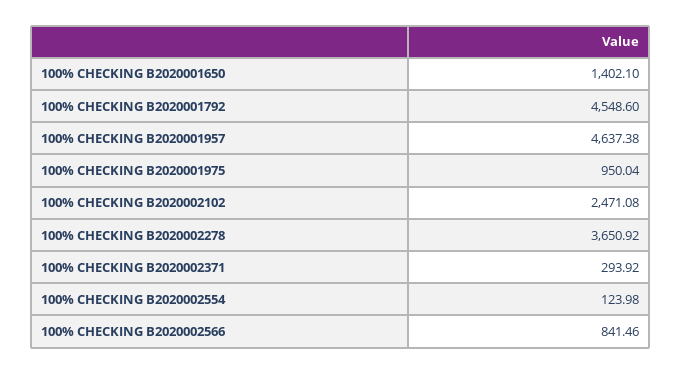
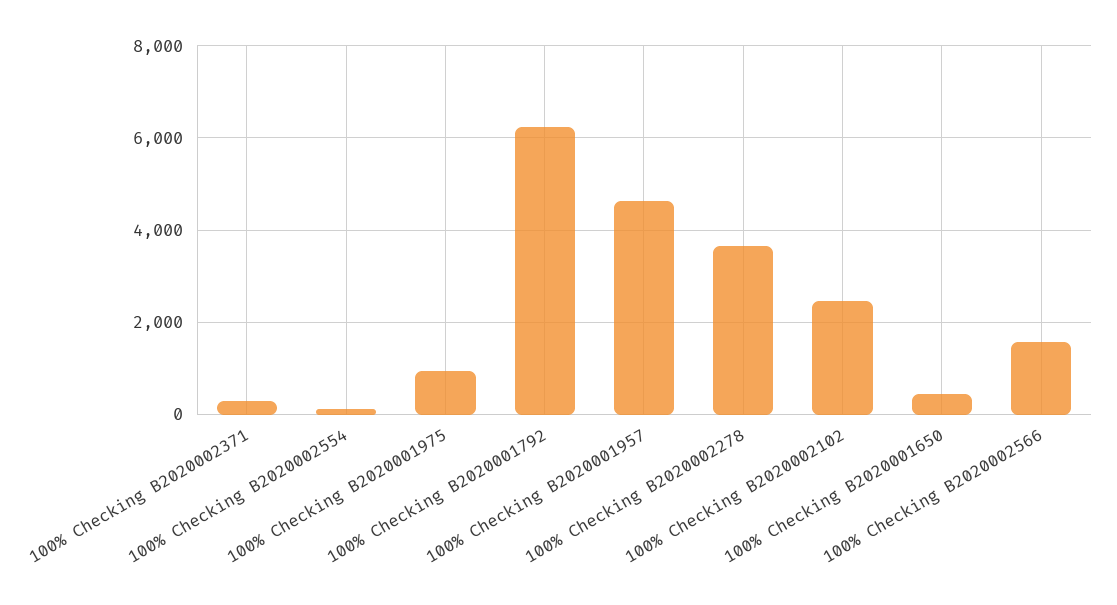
100% CHECKING B2020001650: 1402.1 -> 400
100% CHECKING B2020001792: 4548.6 -> 6200
100% CHECKING B2020002566: 841.46 -> 1600

